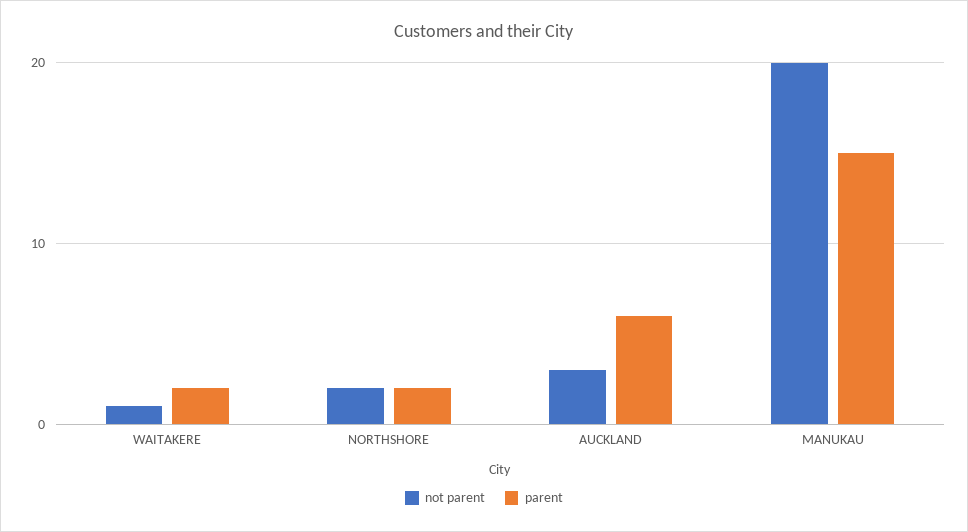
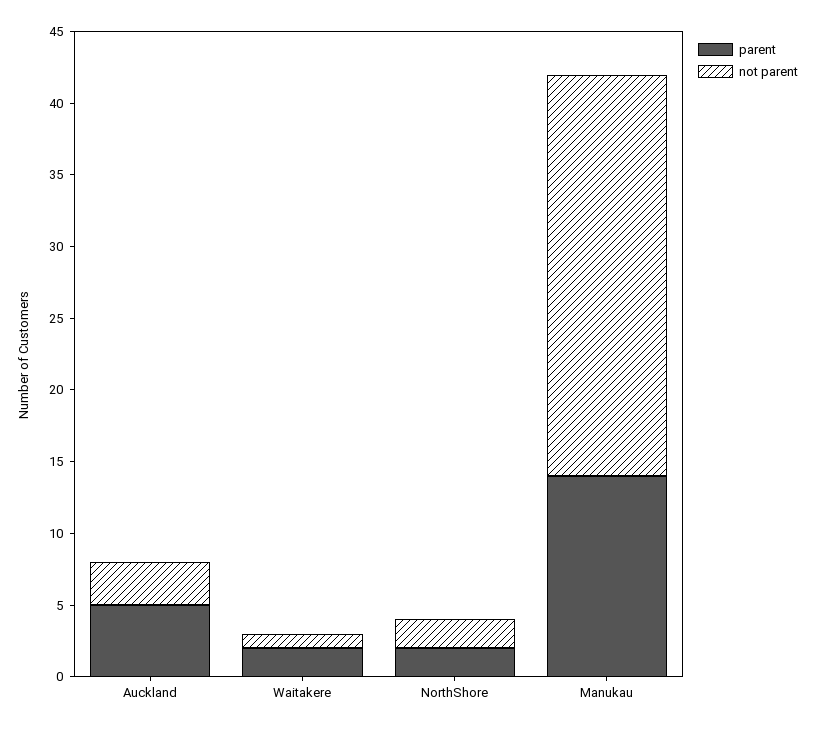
parent, AUCKLAND: 6 -> 5
not parent, MANUKAU: 20 -> 28
parent, MANUKAU: 15 -> 14

